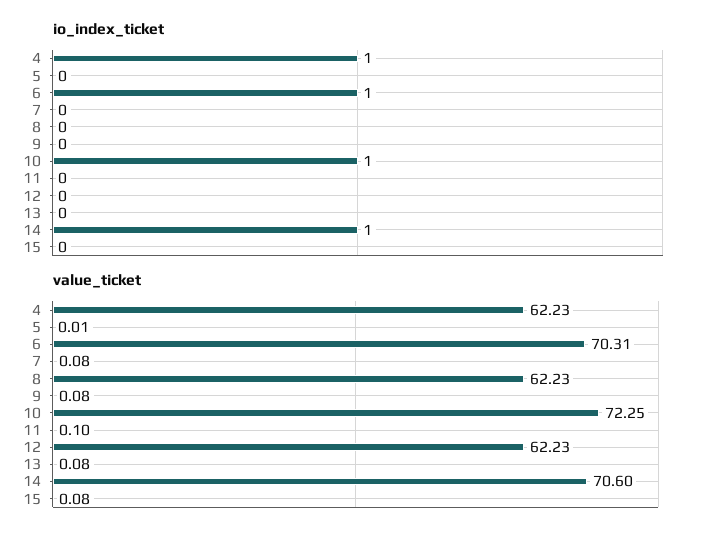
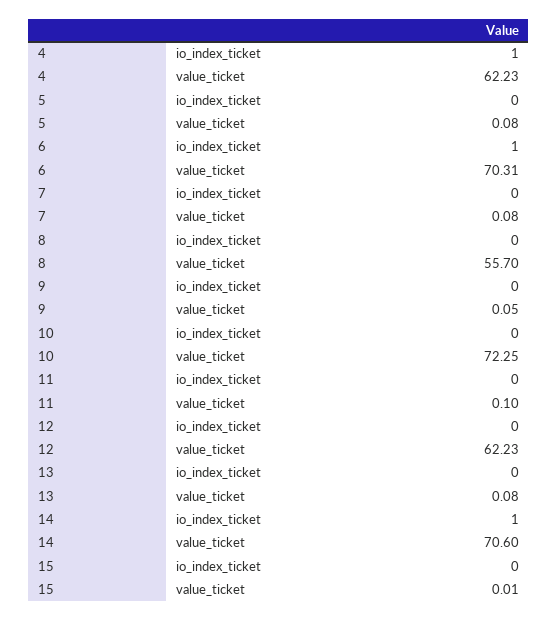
io_index_ticket, 10: 1 -> 0
value_ticket, 5: 0.01 -> 0.08
value_ticket, 8: 62.23 -> 55.7
value_ticket, 9: 0.08 -> 0.05
value_ticket, 15: 0.08 -> 0.01

